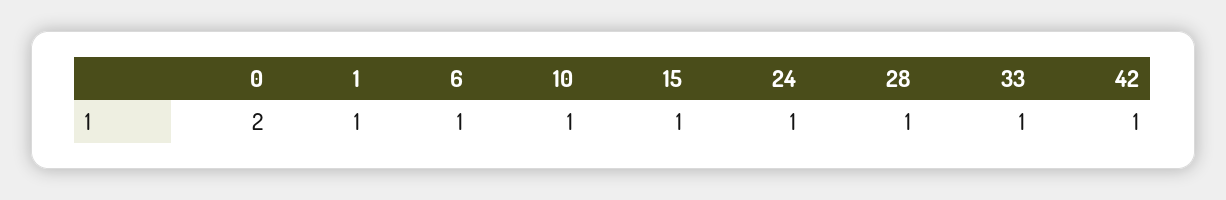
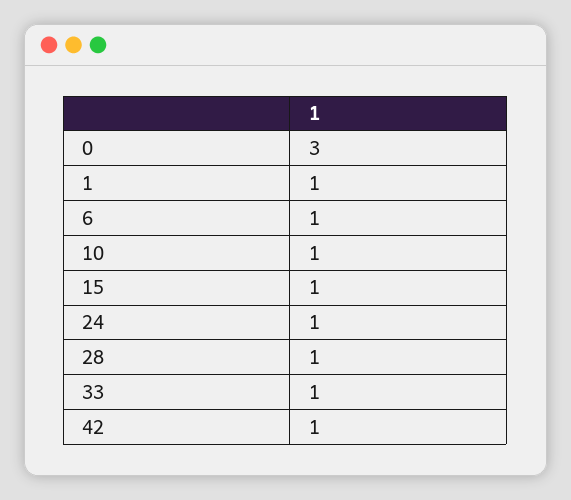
0: 2 -> 3

